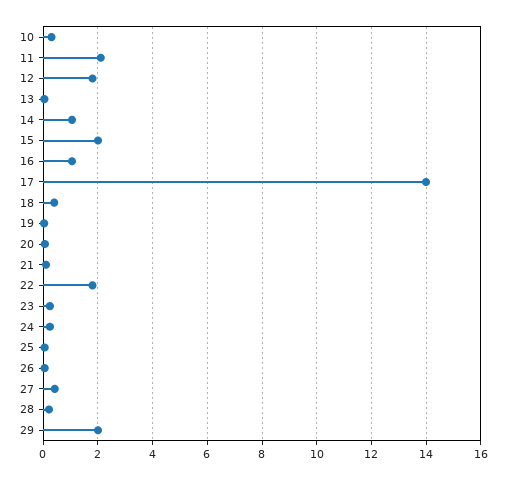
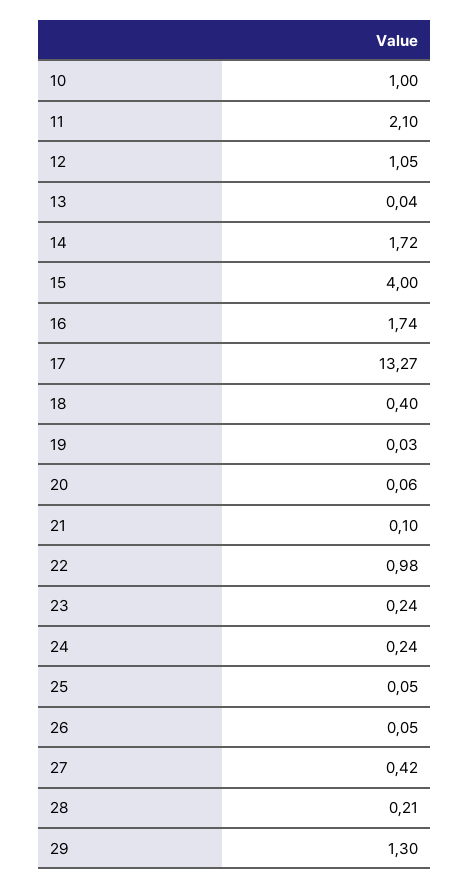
10: 0.25 -> 1
12: 1.75 -> 1.05
14: 1 -> 1.72
15: 2 -> 4
16: 1 -> 1.74
17: 14 -> 13.27
22: 1.75 -> 0.98
29: 2 -> 1.3

